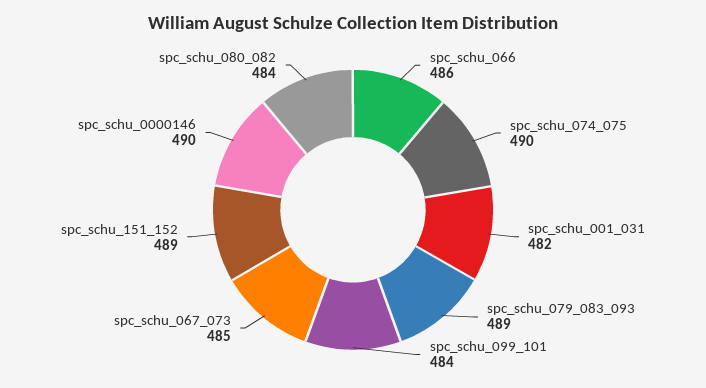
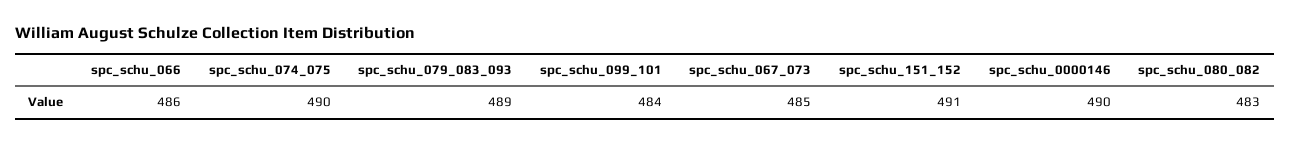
spc_schu_001_031: 482 -> none
spc_schu_151_152: 489 -> 491
spc_schu_080_082: 484 -> 483

